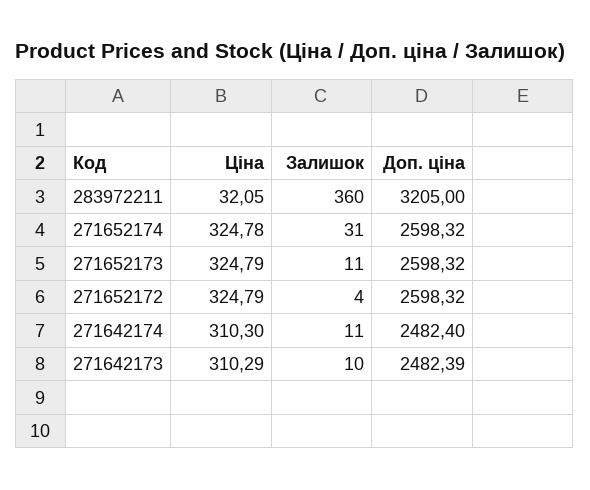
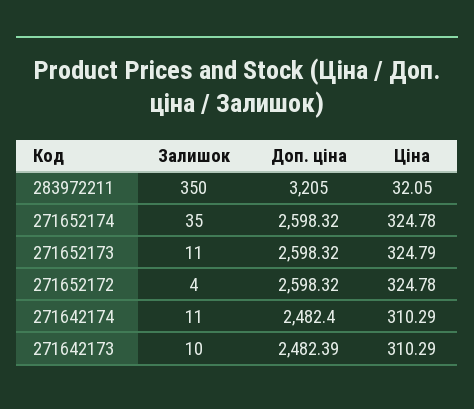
Залишок, 283972211: 360 -> 350
Залишок, 271652174: 31 -> 35
Ціна, 271652172: 324.79 -> 324.78
Ціна, 271642174: 310.3 -> 310.29

